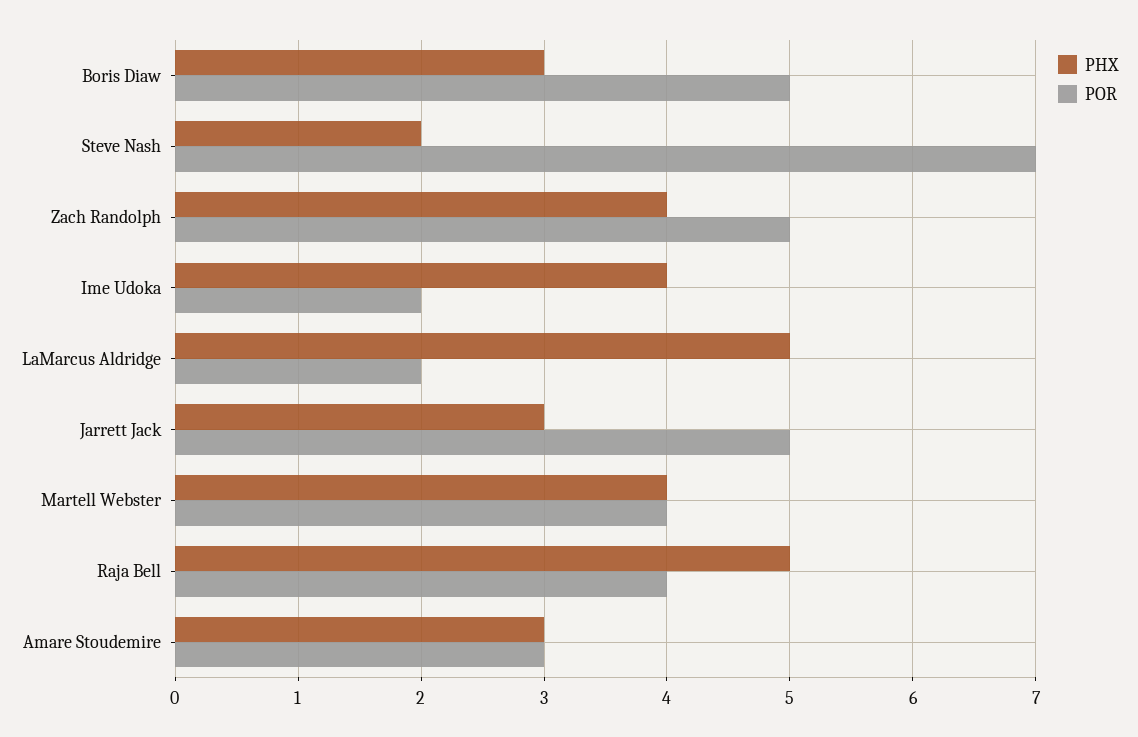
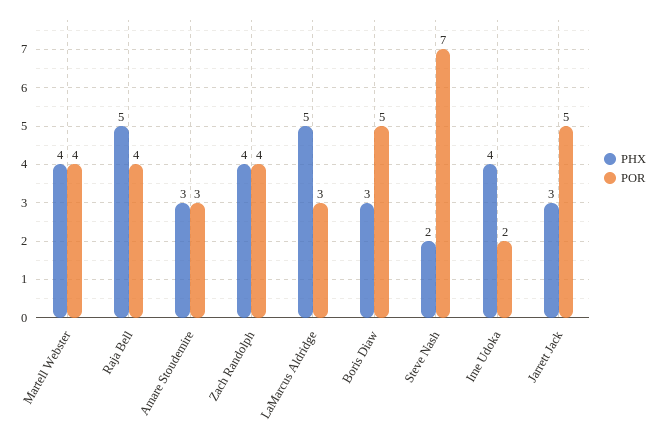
POR, Zach Randolph: 5 -> 4
POR, LaMarcus Aldridge: 2 -> 3

